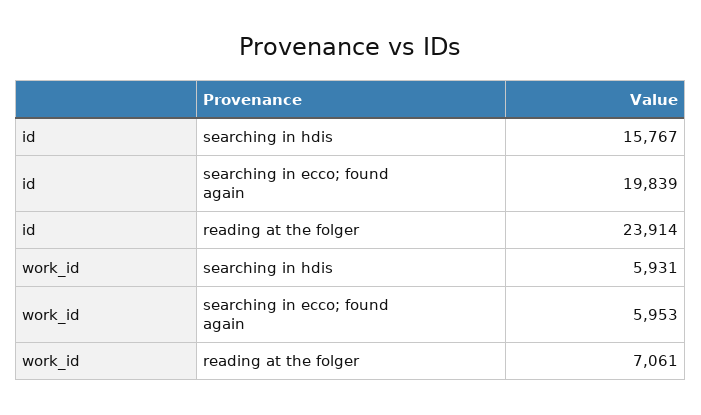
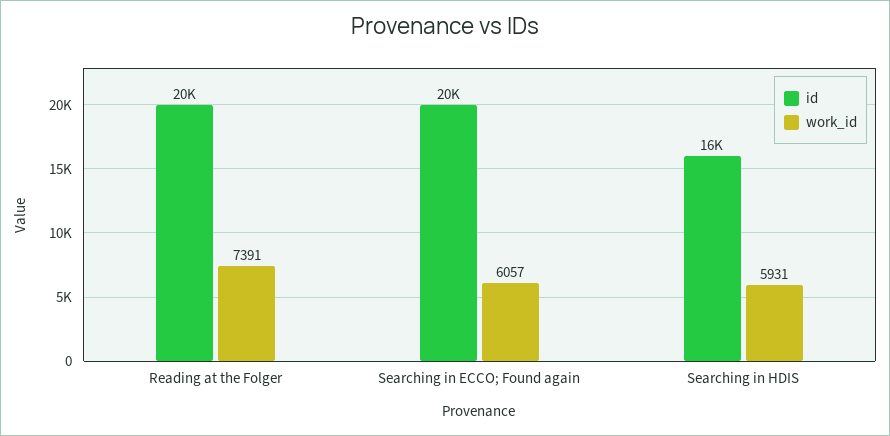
id, reading at the folger: 23914 -> 20000
work_id, searching in ecco; found again: 5953 -> 6057
work_id, reading at the folger: 7061 -> 7391

